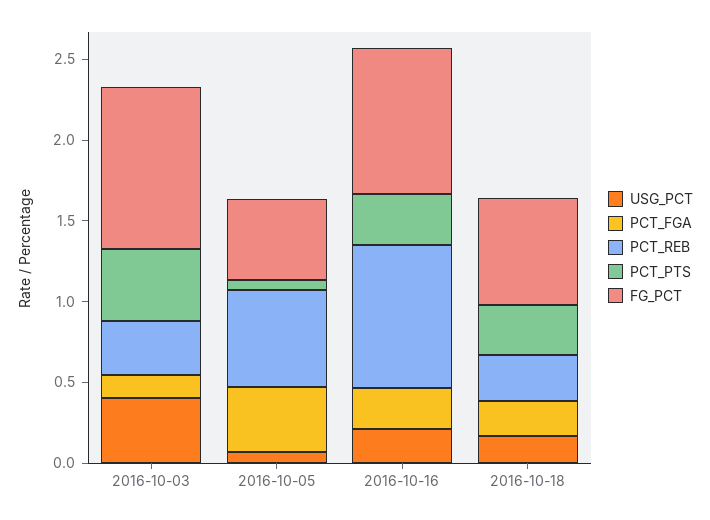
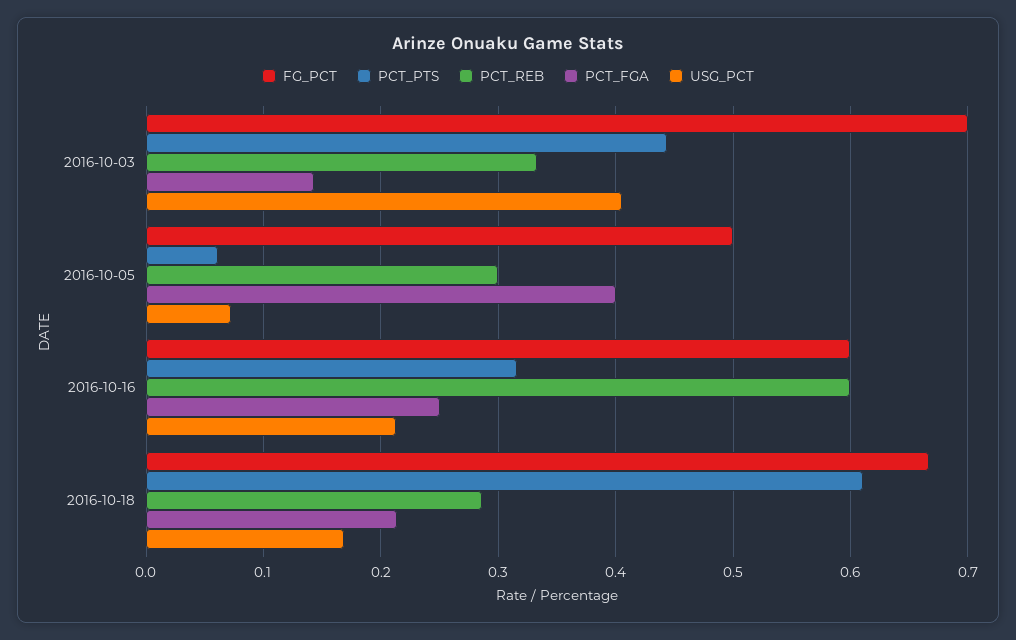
FG_PCT, 2016-10-03: 1 -> 0.7
PCT_REB, 2016-10-05: 0.6 -> 0.3
PCT_REB, 2016-10-16: 0.9 -> 0.6
FG_PCT, 2016-10-16: 0.9 -> 0.6
PCT_PTS, 2016-10-18: 0.3 -> 0.61

